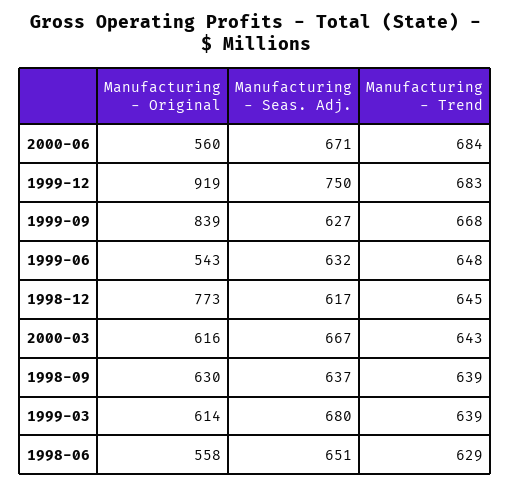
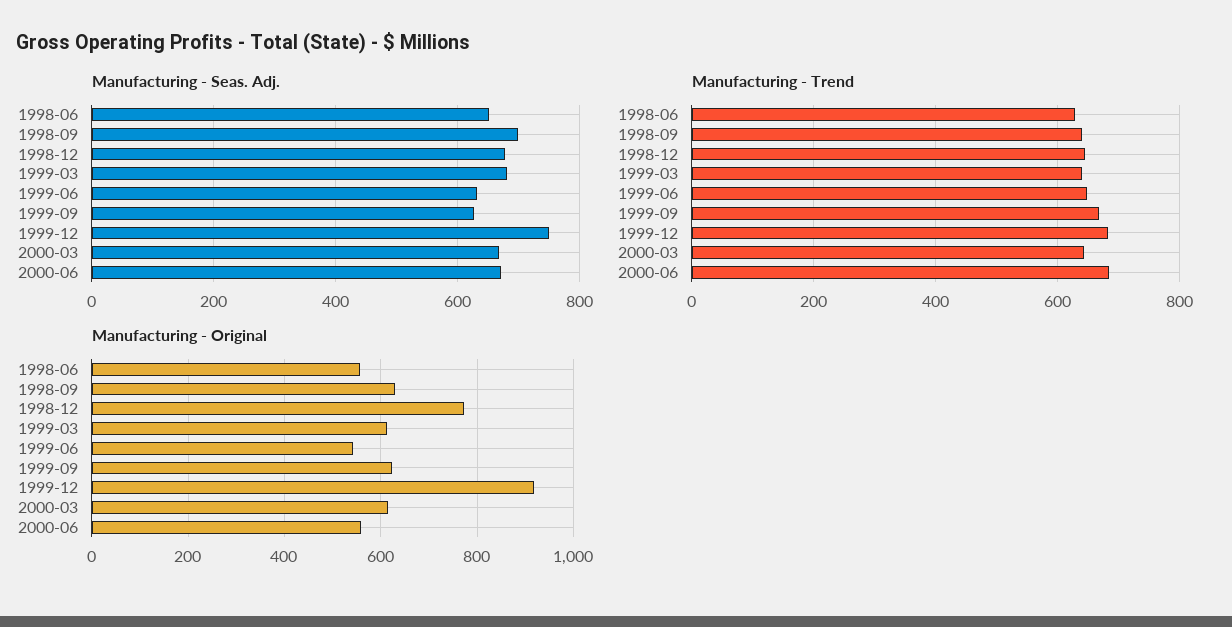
Manufacturing - Original, 1999-09: 839 -> 620
Manufacturing - Seas. Adj., 1998-12: 617 -> 680
Manufacturing - Seas. Adj., 1998-09: 637 -> 700

